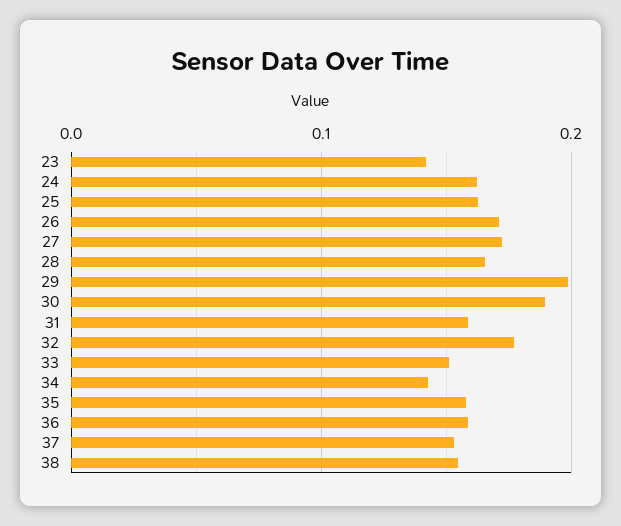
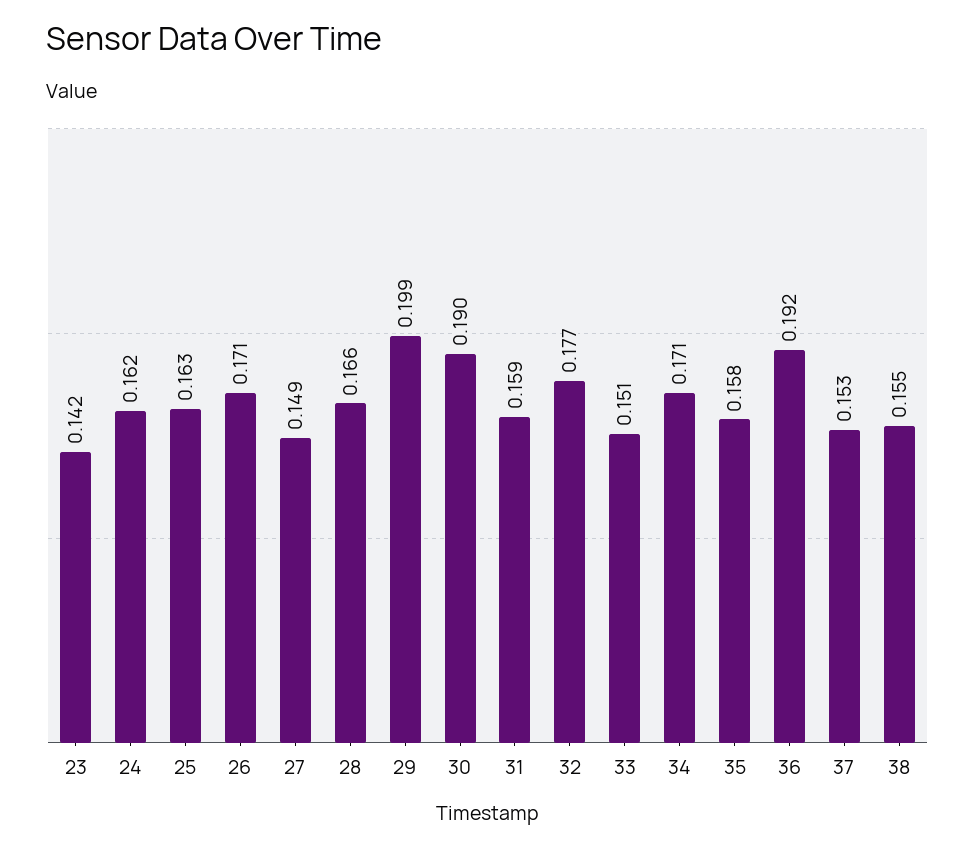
27: 0.17 -> 0.149
34: 0.14 -> 0.171
36: 0.16 -> 0.192

